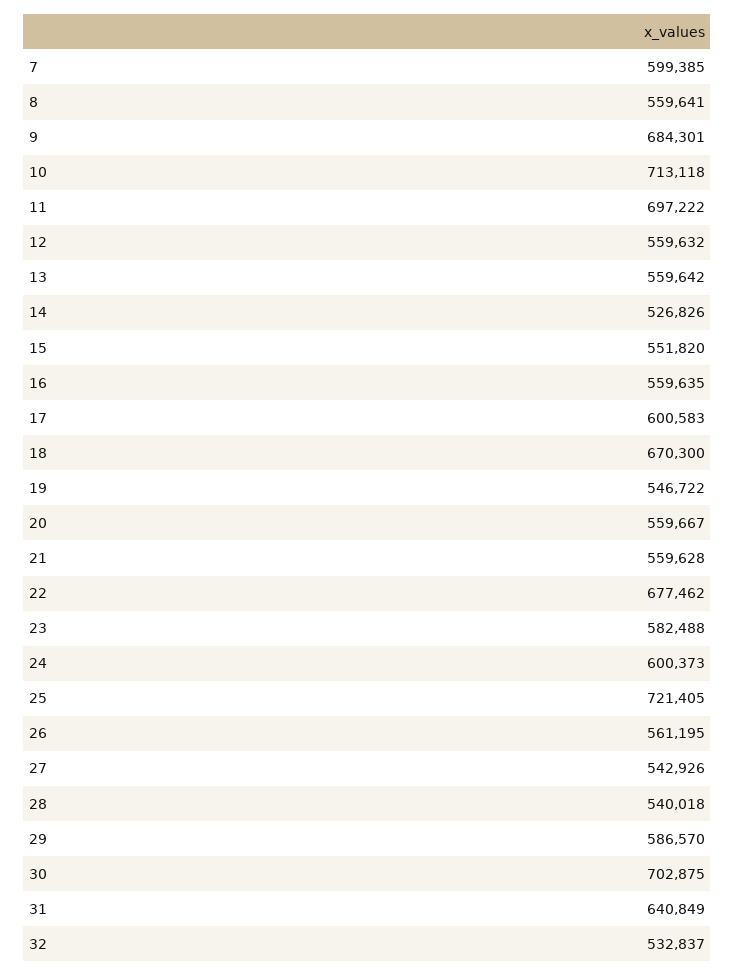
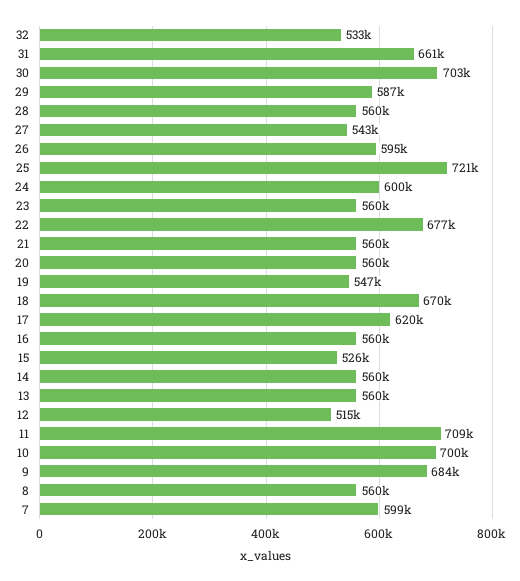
10: 713118 -> 700000
11: 697222 -> 709000
12: 559632 -> 515000
14: 526826 -> 560000
15: 551820 -> 526000
17: 600583 -> 620000
23: 582488 -> 560000
26: 561195 -> 595000
28: 540018 -> 560000
31: 640849 -> 661000

